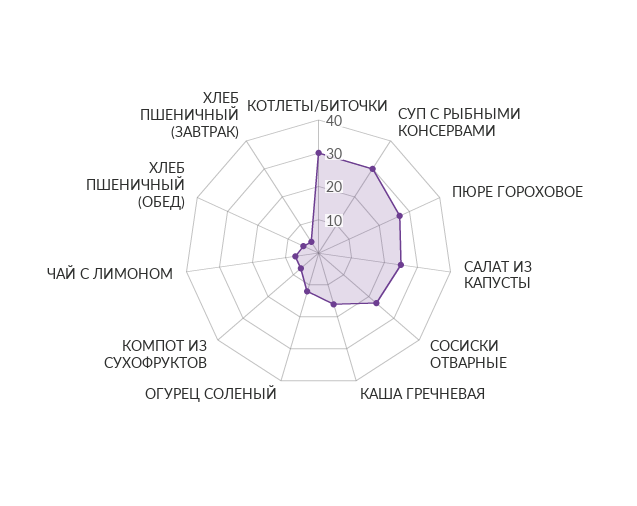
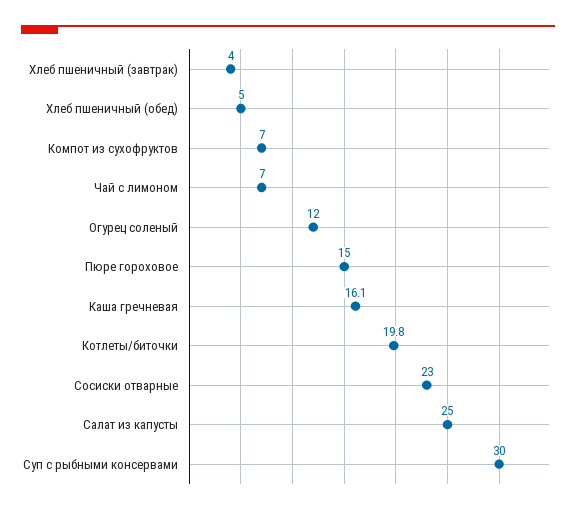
КОТЛЕТЫ/БИТОЧКИ: 30 -> 19.8
ПЮРЕ ГОРОХОВОЕ: 27.5 -> 15

